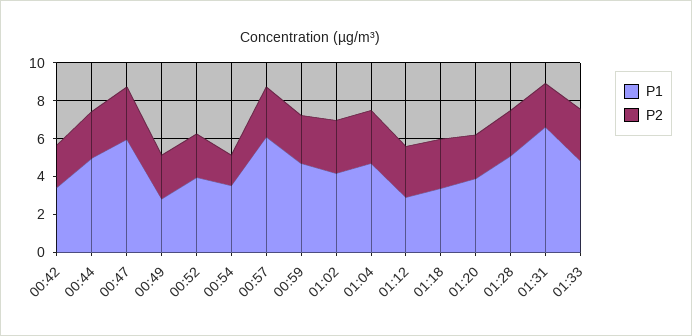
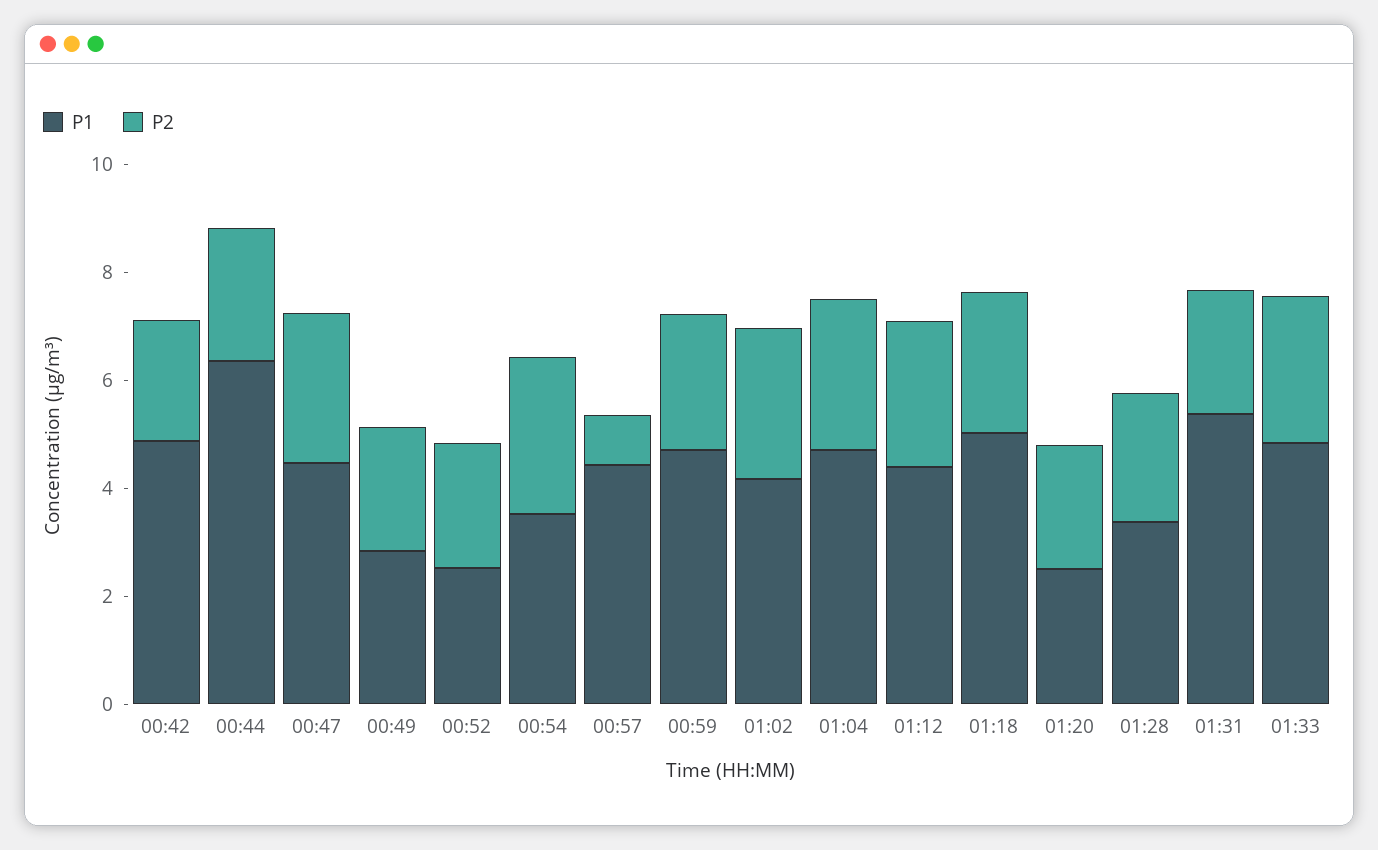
P1, 00:42: 3.5 -> 5
P1, 00:44: 5 -> 6.5
P1, 00:47: 6 -> 4.5
P1, 00:52: 4 -> 2.5
P2, 00:54: 1.5 -> 3
P1, 00:57: 6 -> 4.5
P2, 00:57: 2.5 -> 1
P1, 01:12: 3 -> 4.5
P1, 01:18: 3.5 -> 5
P1, 01:20: 4 -> 2.5
P1, 01:28: 5 -> 3.5
P1, 01:31: 6.5 -> 5.5

